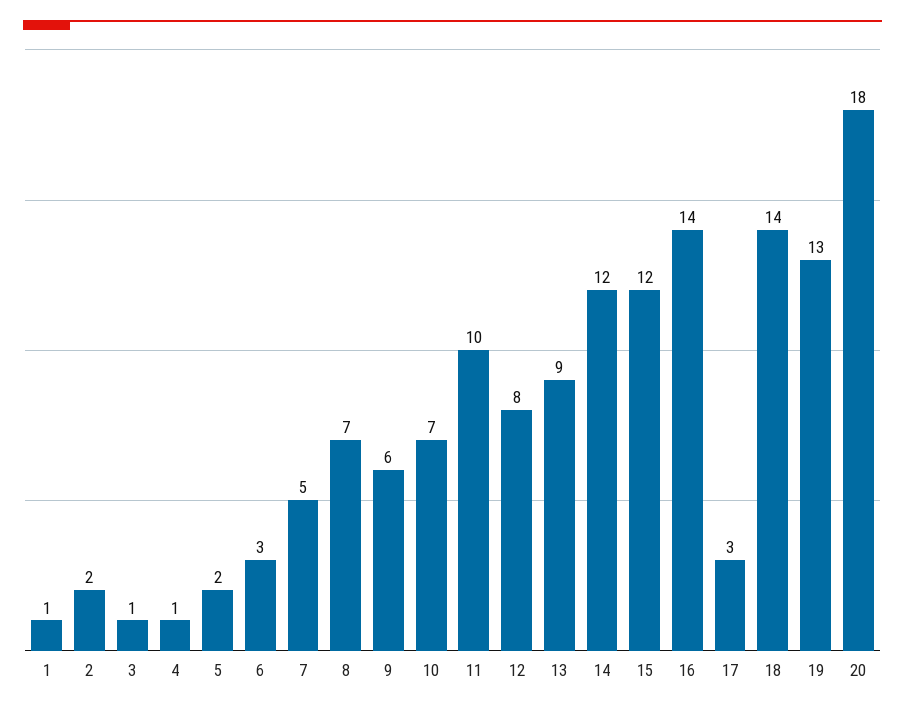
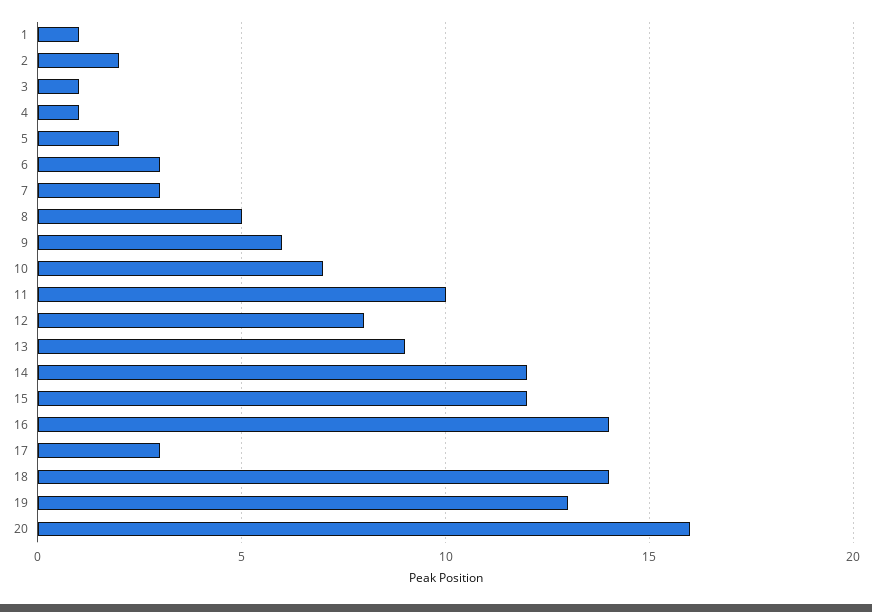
7: 5 -> 3
8: 7 -> 5
20: 18 -> 16

